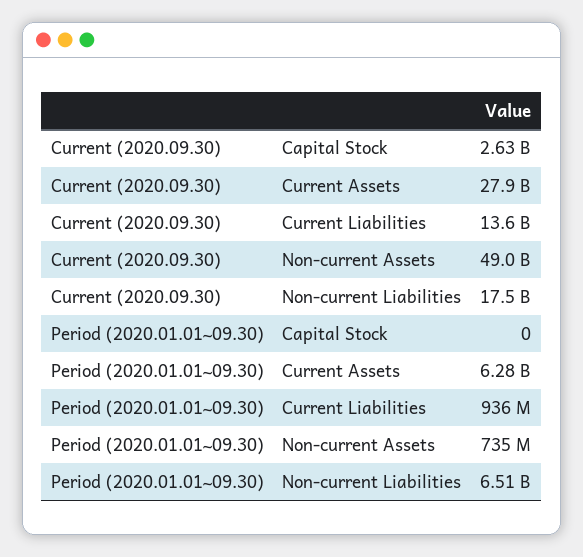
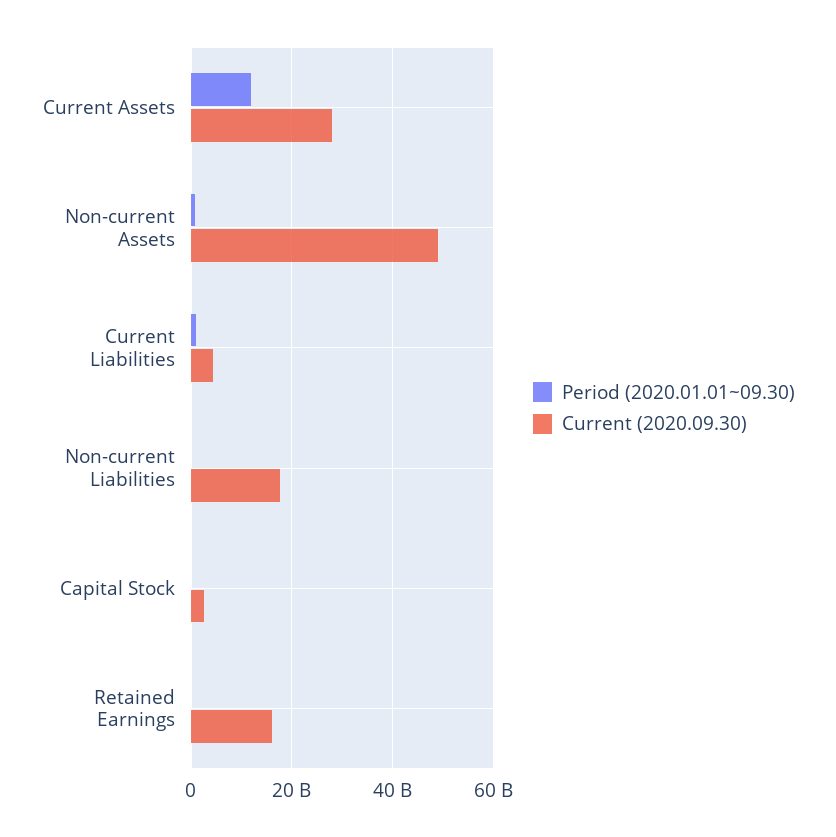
Current (2020.09.30), Current Liabilities: 13600000000 -> 4000000000
Period (2020.01.01~09.30), Current Assets: 6280000000 -> 12000000000
Period (2020.01.01~09.30), Non-current Liabilities: 6510000000 -> 0
Period (2020.01.01~09.30), Retained Earnings: none -> 0
Current (2020.09.30), Retained Earnings: none -> 16000000000

